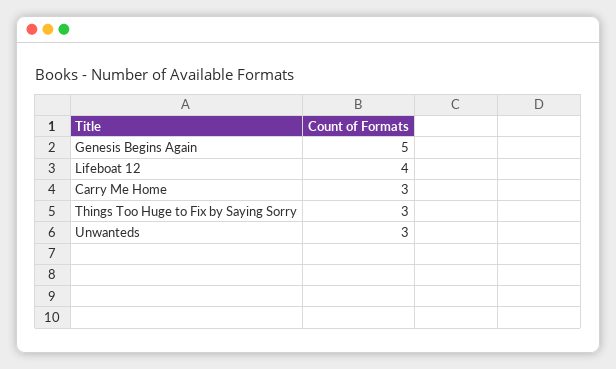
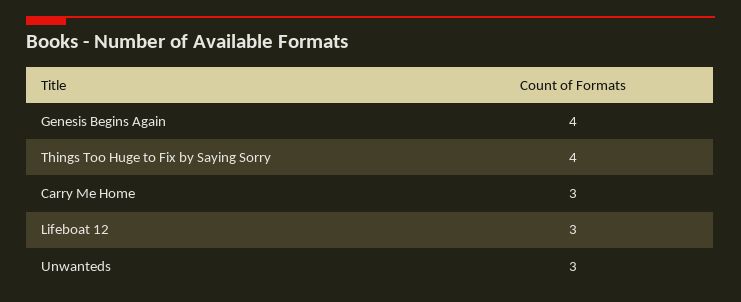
Genesis Begins Again: 5 -> 4
Lifeboat 12: 4 -> 3
Things Too Huge to Fix by Saying Sorry: 3 -> 4

